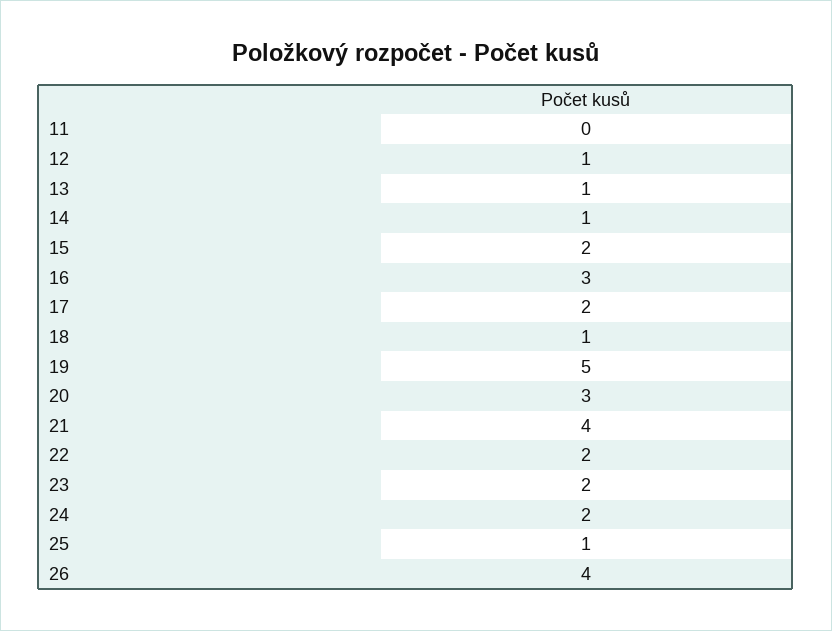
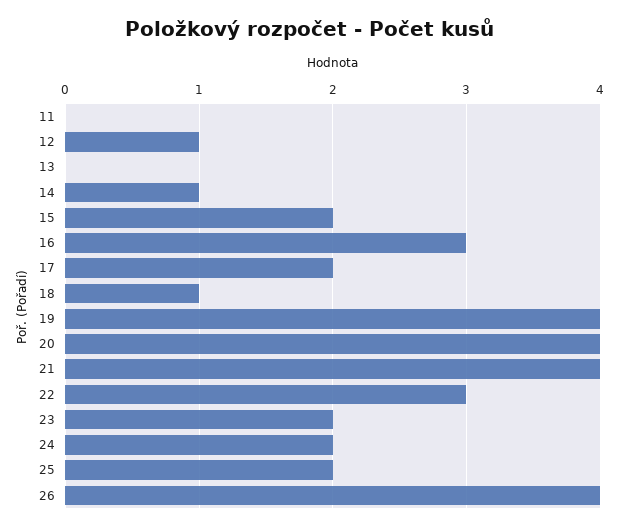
13: 1 -> 0
19: 5 -> 4
20: 3 -> 4
22: 2 -> 3
25: 1 -> 2

